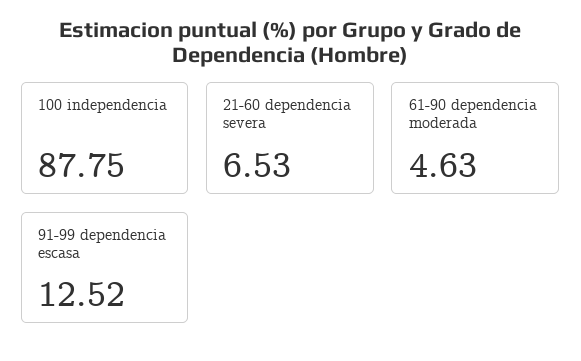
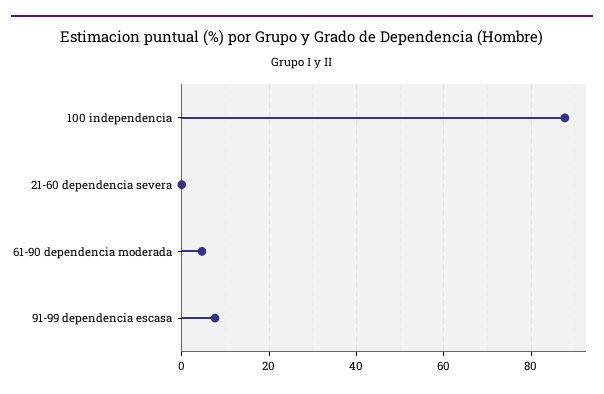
21-60 dependencia severa: 6.53 -> 0
91-99 dependencia escasa: 12.52 -> 8

